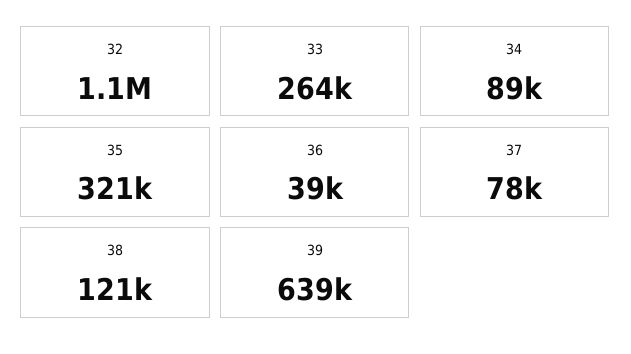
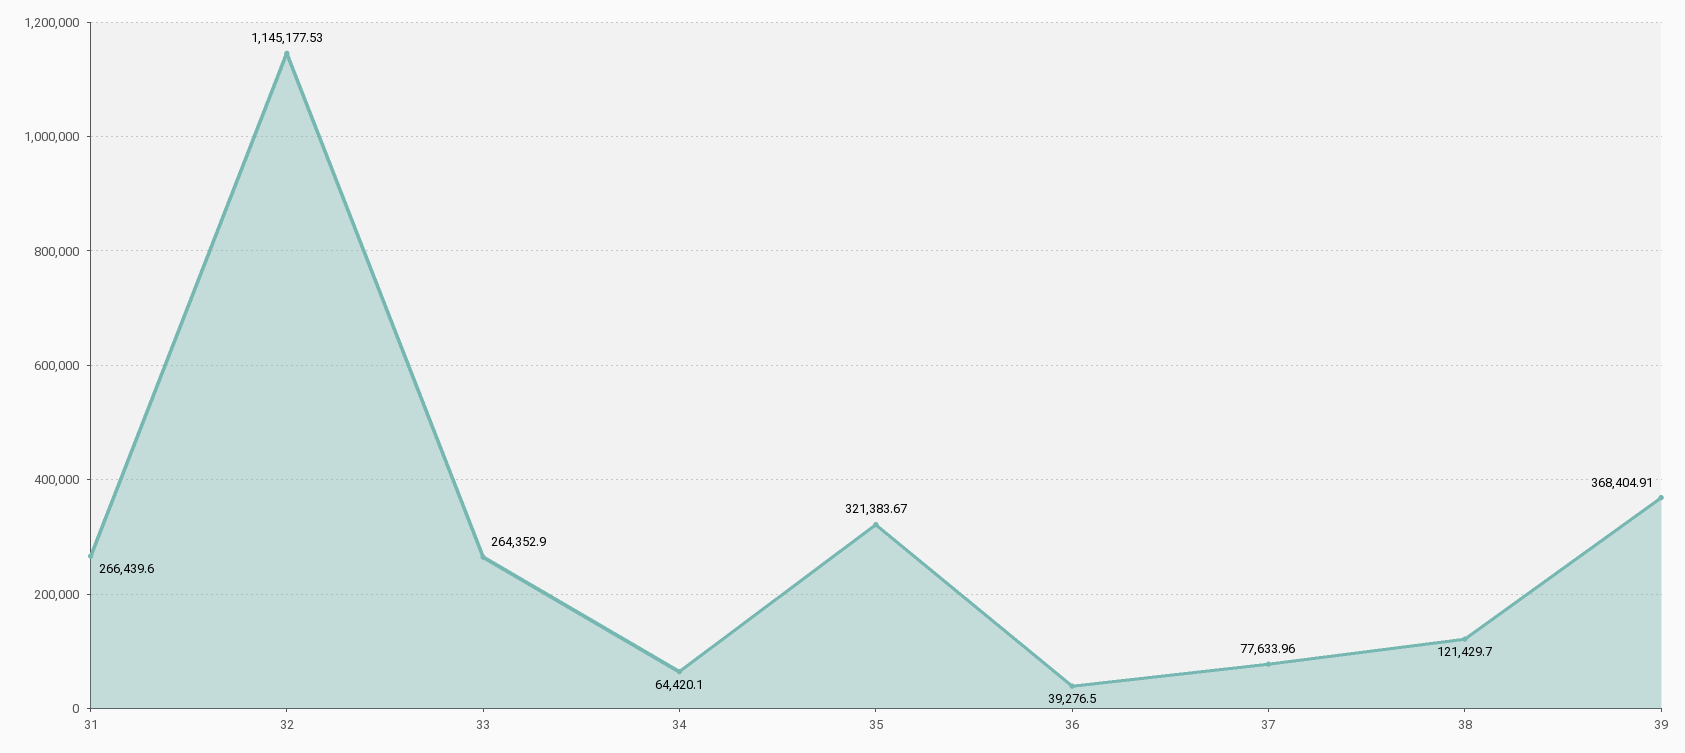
34: 89000 -> 64420.1
39: 639000 -> 368404.91
31: none -> 266439.6

